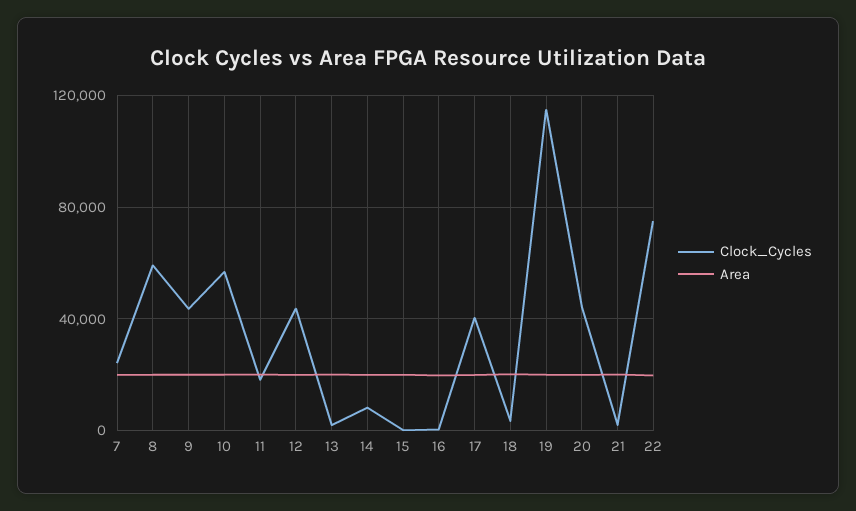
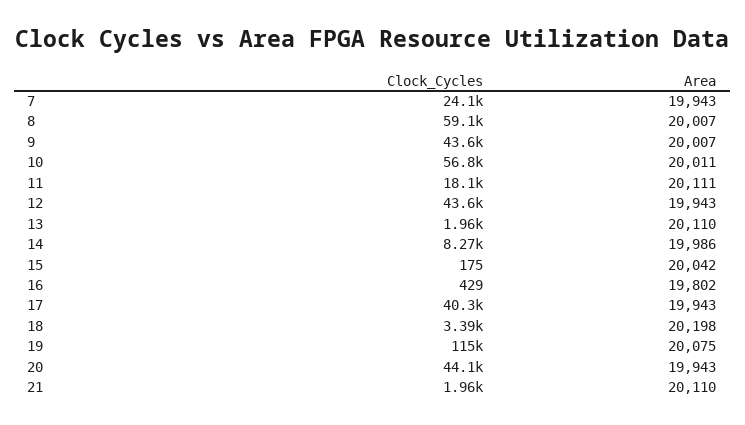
Clock_Cycles, 22: 75000 -> none
Area, 22: 20000 -> none

